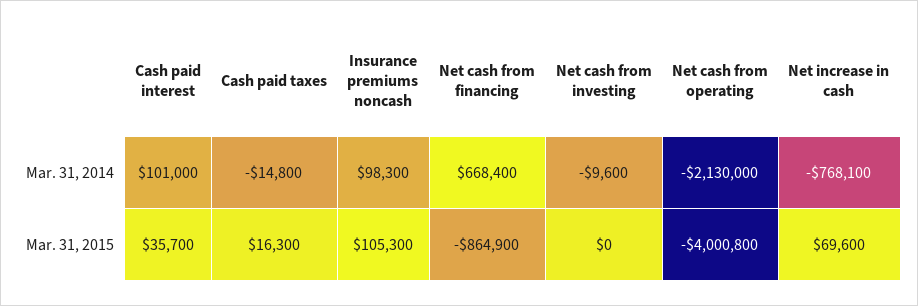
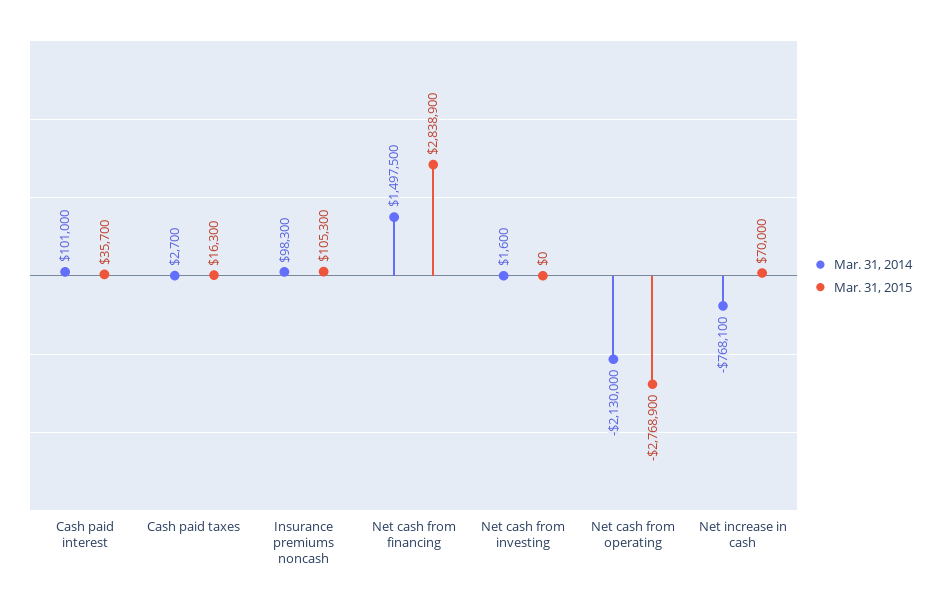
Mar. 31, 2014, Cash paid taxes: -14800 -> 2700
Mar. 31, 2014, Net cash from financing: 668400 -> 1497500
Mar. 31, 2014, Net cash from investing: -9600 -> 1600
Mar. 31, 2015, Net cash from financing: -864900 -> 2838900
Mar. 31, 2015, Net cash from operating: -4000800 -> -2768900
Mar. 31, 2015, Net increase in cash: 69600 -> 70000

